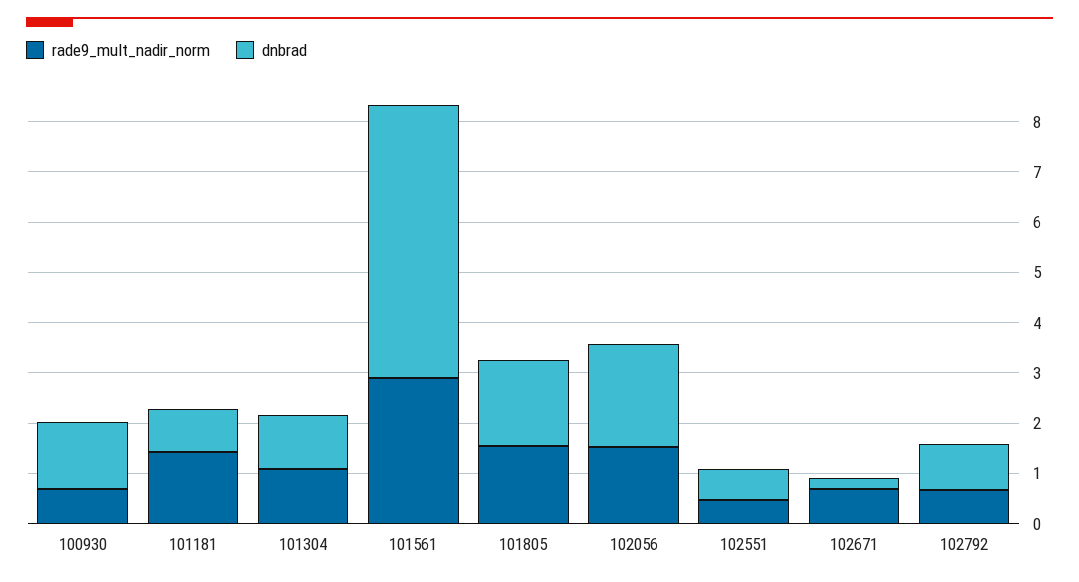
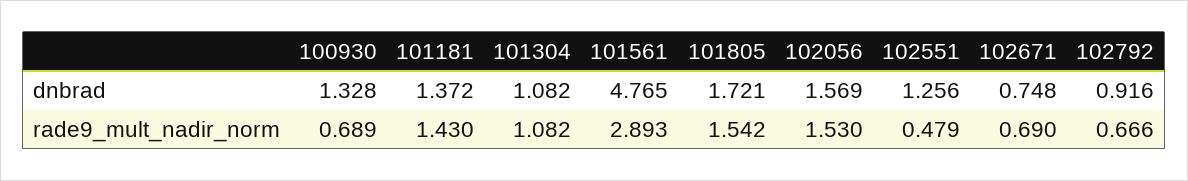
dnbrad, 101181: 0.8 -> 1.372
dnbrad, 101561: 5.4 -> 4.765
dnbrad, 102056: 2 -> 1.569
dnbrad, 102551: 0.6 -> 1.256
dnbrad, 102671: 0.2 -> 0.748

